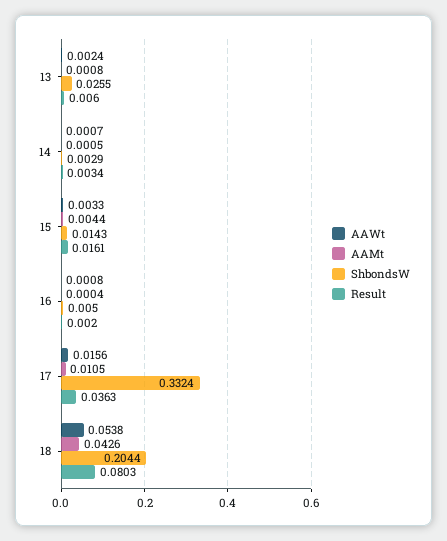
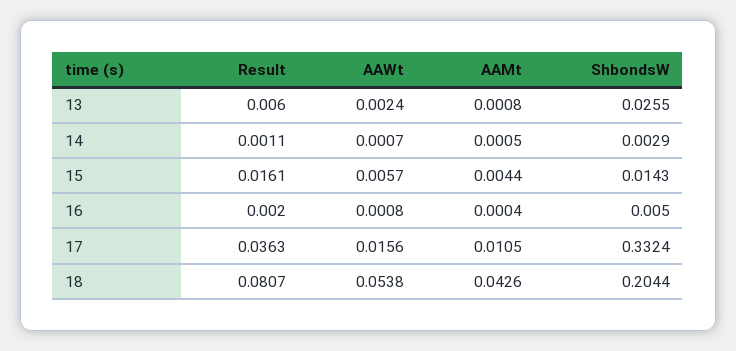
Result, 14: 0.0034 -> 0.0011
AAWt, 15: 0.0033 -> 0.0057
Result, 18: 0.0803 -> 0.0807

